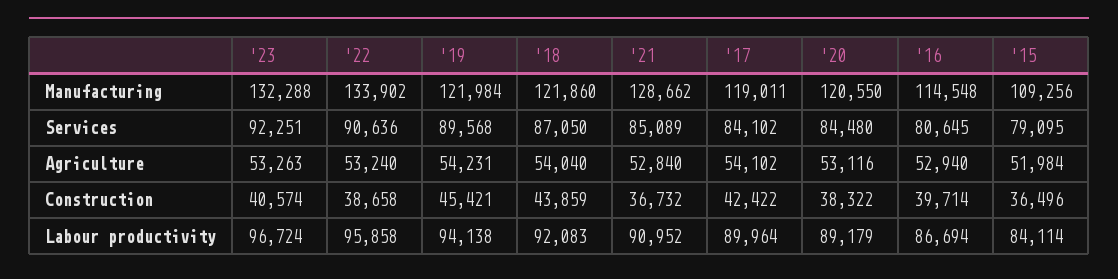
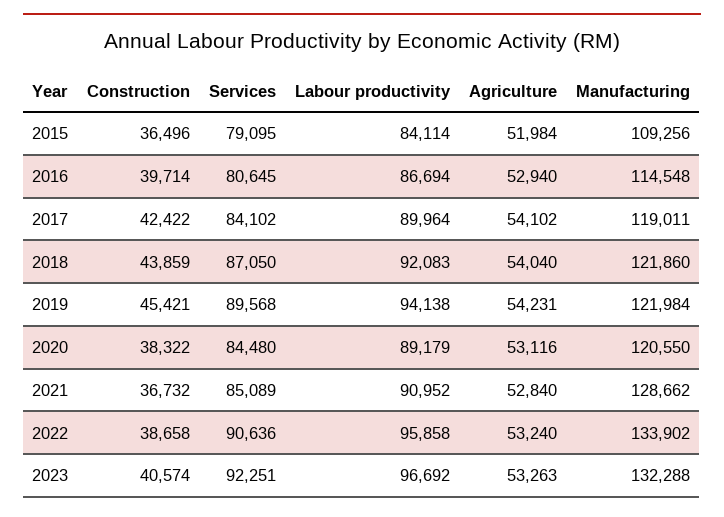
'23, Labour productivity: 96724 -> 96692

